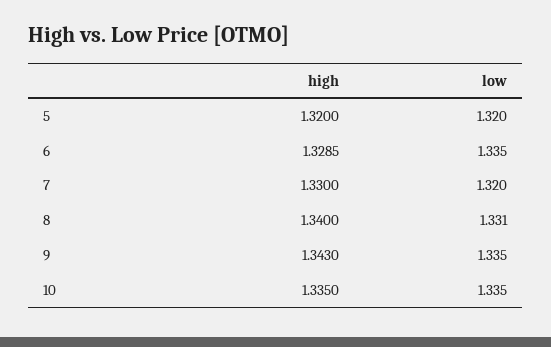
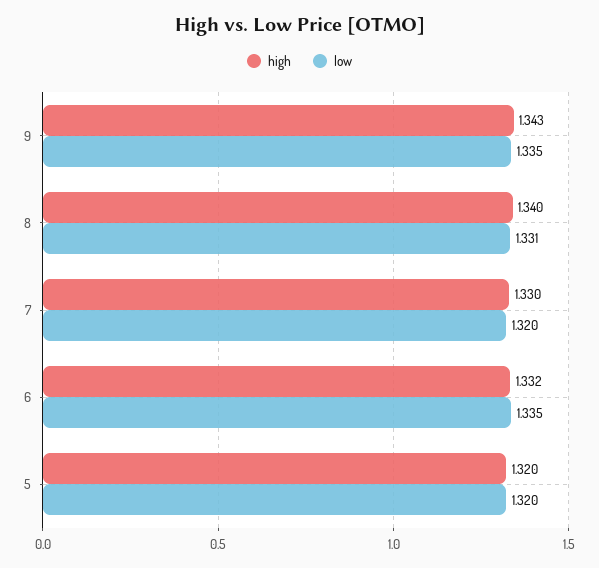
high, 6: 1.3285 -> 1.332
high, 10: 1.335 -> none
low, 10: 1.335 -> none

